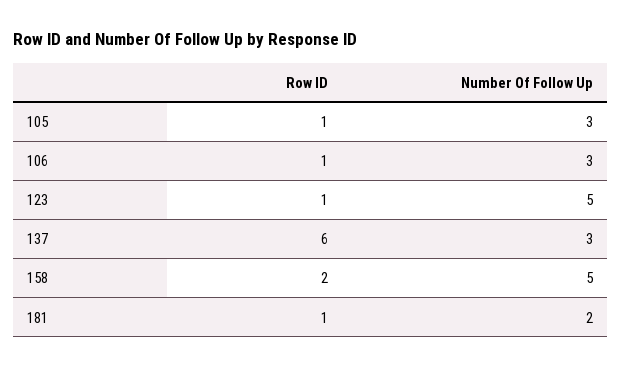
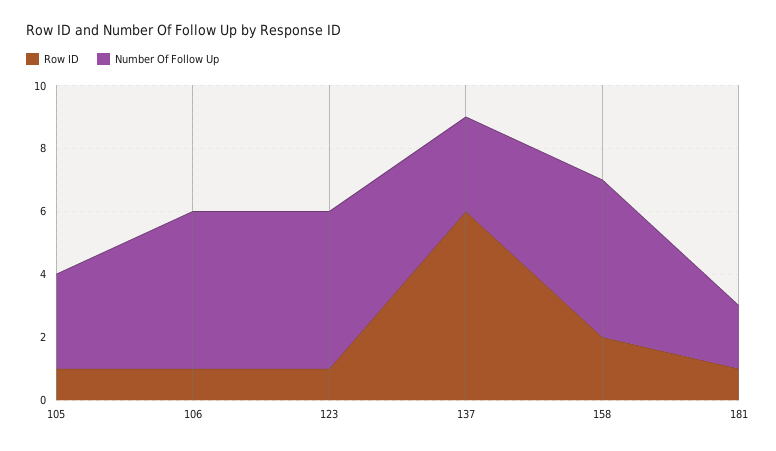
Number Of Follow Up, 106: 3 -> 5

